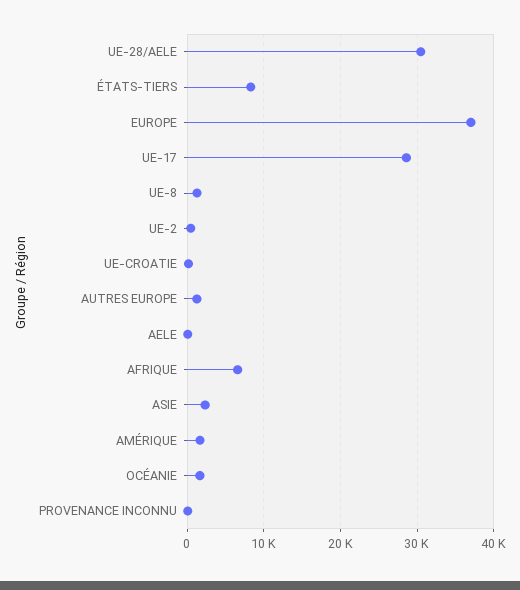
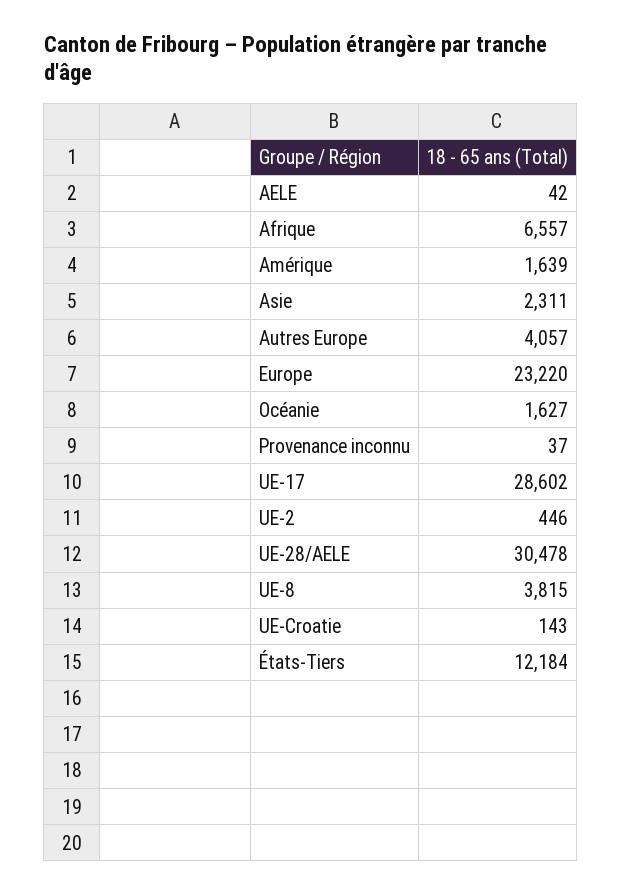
ÉTATS-TIERS: 8000 -> 12184
EUROPE: 37000 -> 23220
UE-8: 1000 -> 3815
AUTRES EUROPE: 1000 -> 4057

